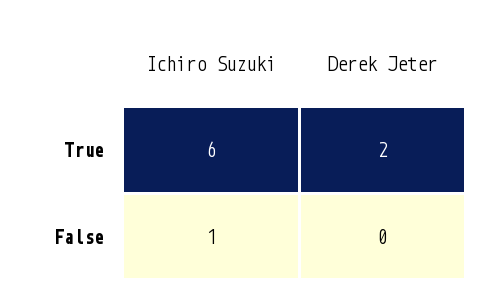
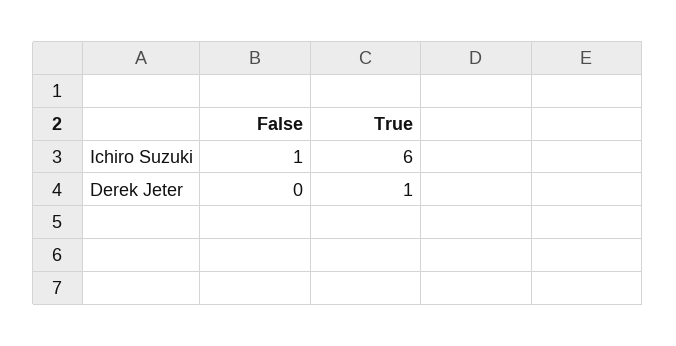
Derek Jeter, True: 2 -> 1

